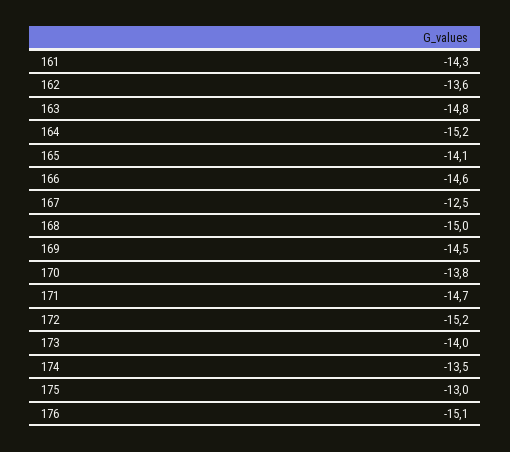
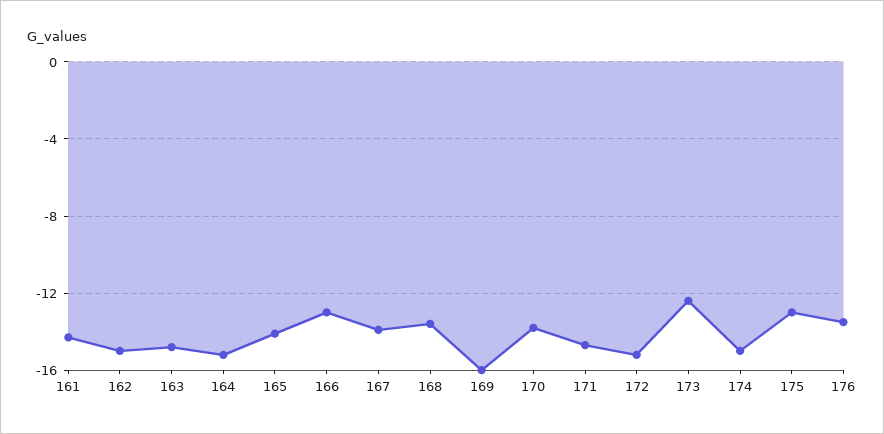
162: -13.6 -> -15
166: -14.6 -> -13
167: -12.5 -> -14
168: -15 -> -13.5
169: -14.5 -> -16
173: -14 -> -12.5
174: -13.5 -> -15
176: -15.1 -> -13.5

